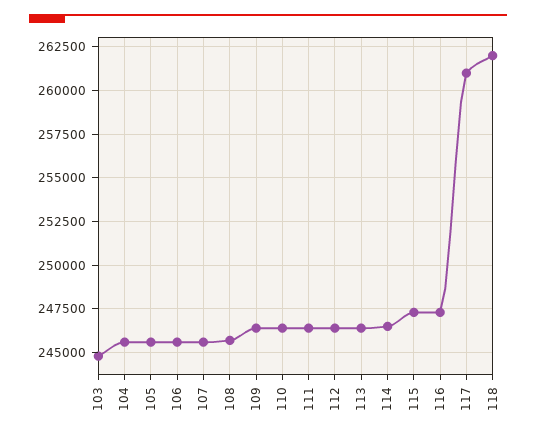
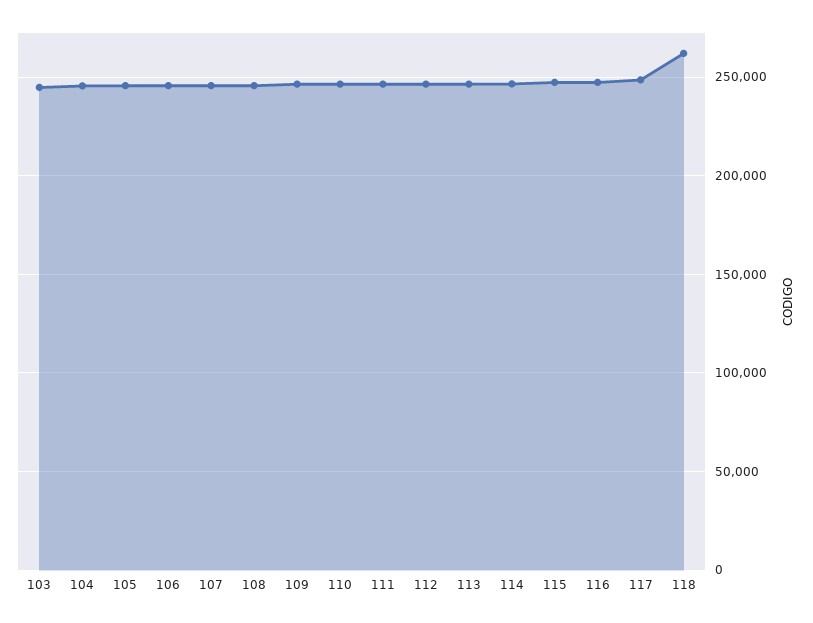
117: 261000 -> 250000

